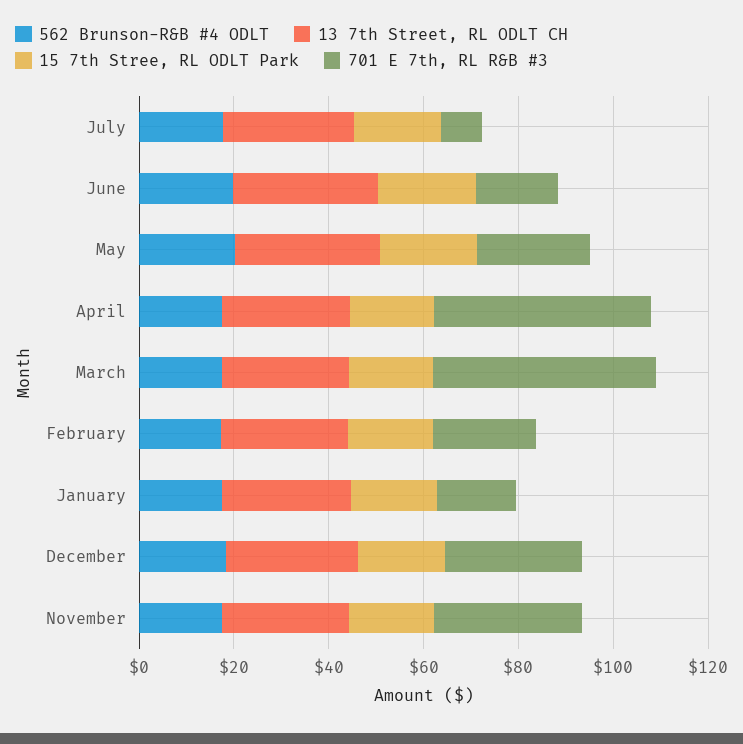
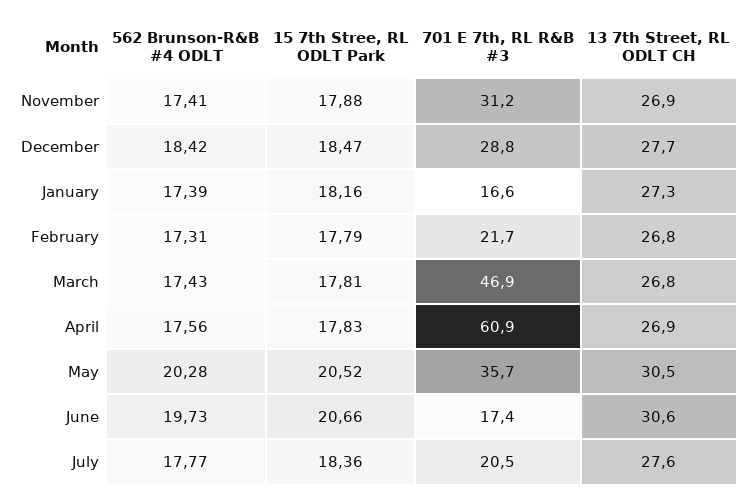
701 E 7th, RL R&B #3, July: 10 -> 20.5
701 E 7th, RL R&B #3, May: 25 -> 35.7
701 E 7th, RL R&B #3, April: 45 -> 60.9

